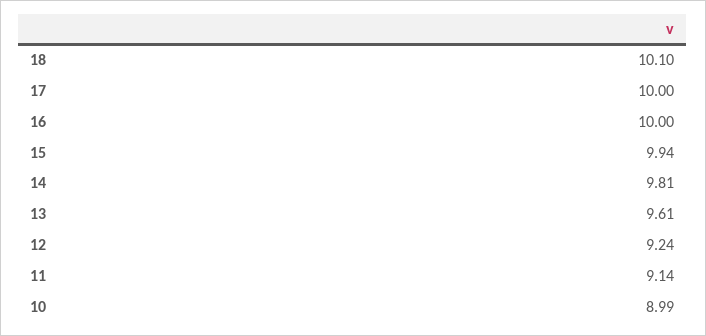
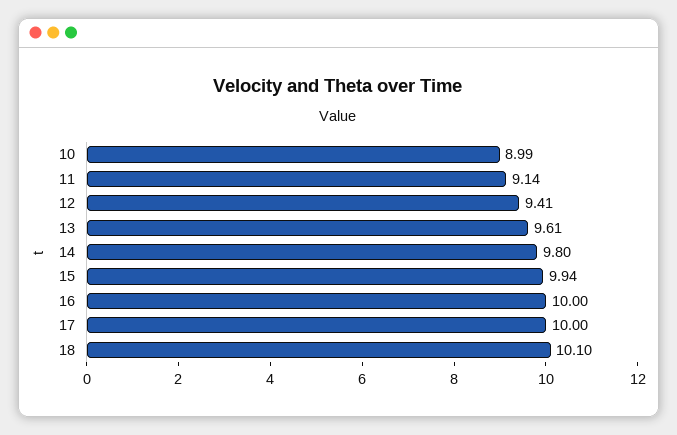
14: 9.81 -> 9.8
12: 9.24 -> 9.41

